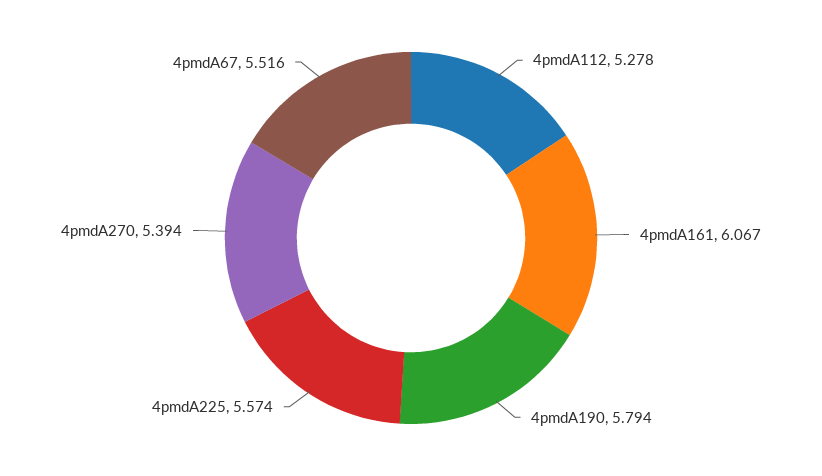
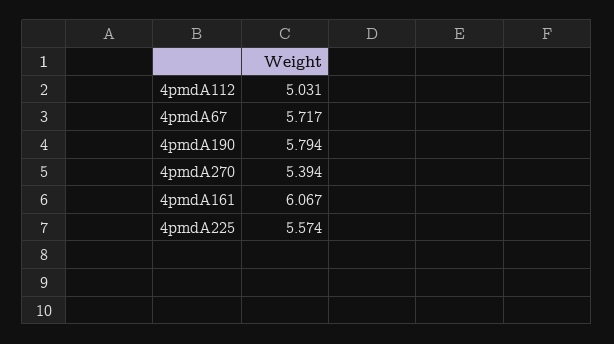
4pmdA112: 5.278 -> 5.031
4pmdA67: 5.516 -> 5.717

